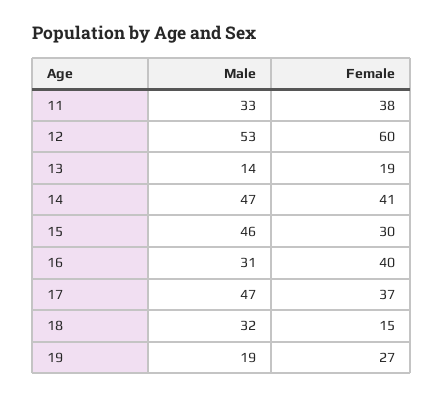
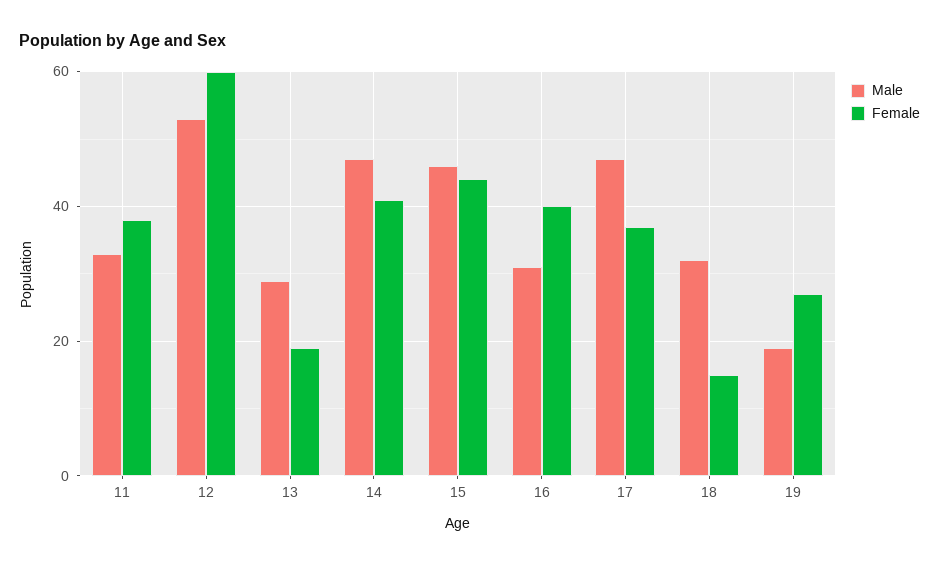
Male, 13: 14 -> 30
Female, 15: 30 -> 45

